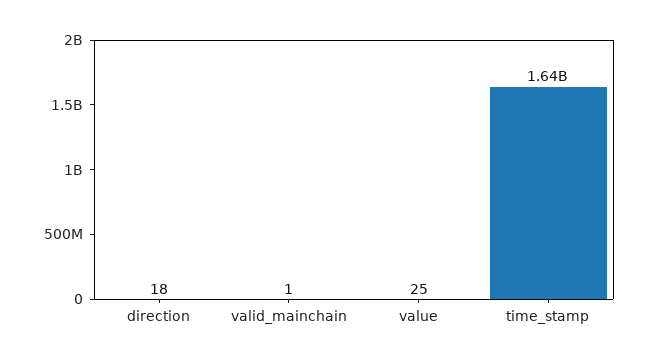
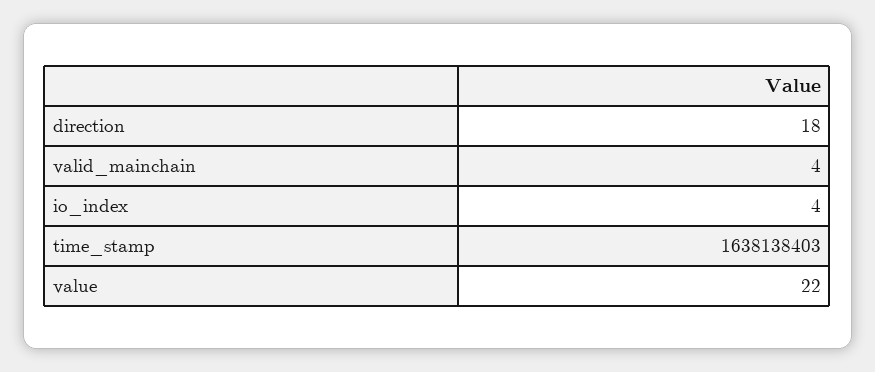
valid_mainchain: 1 -> 4
value: 25 -> 22
io_index: none -> 4

